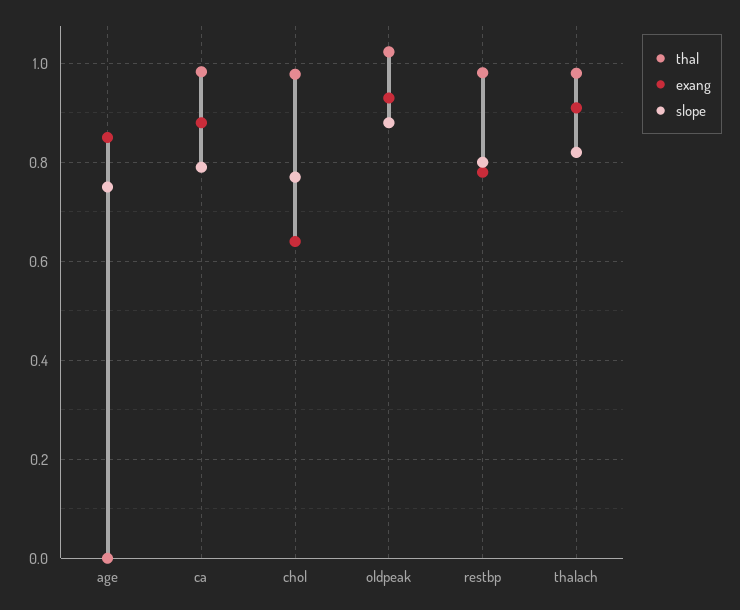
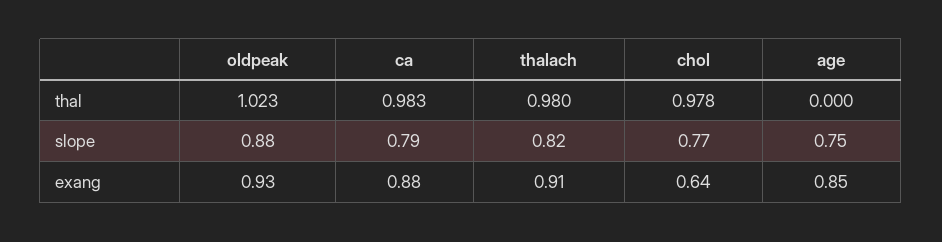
thal, restbp: 0.98 -> none
exang, restbp: 0.78 -> none
slope, restbp: 0.8 -> none

